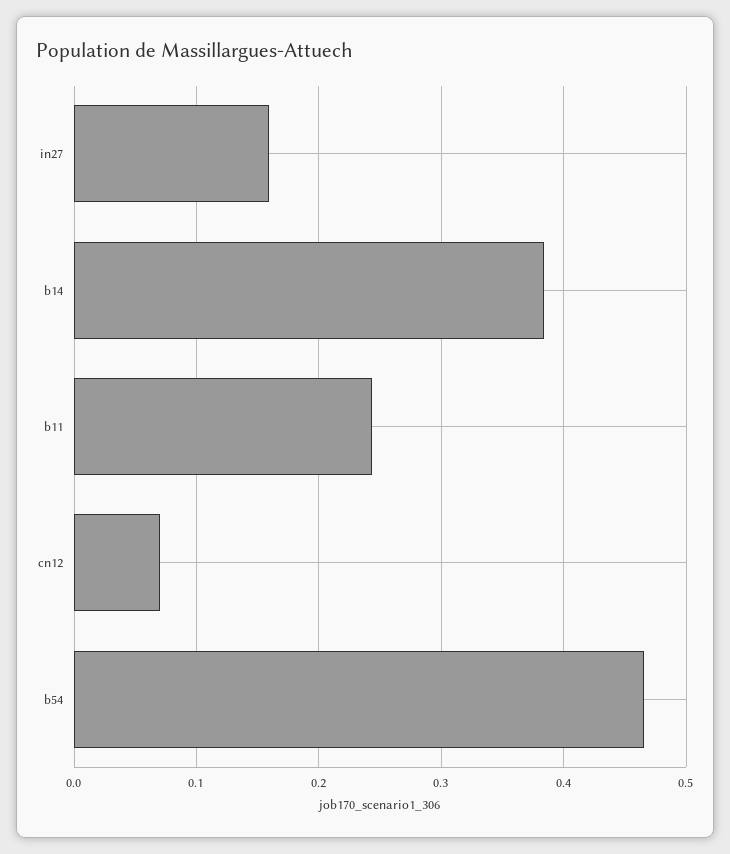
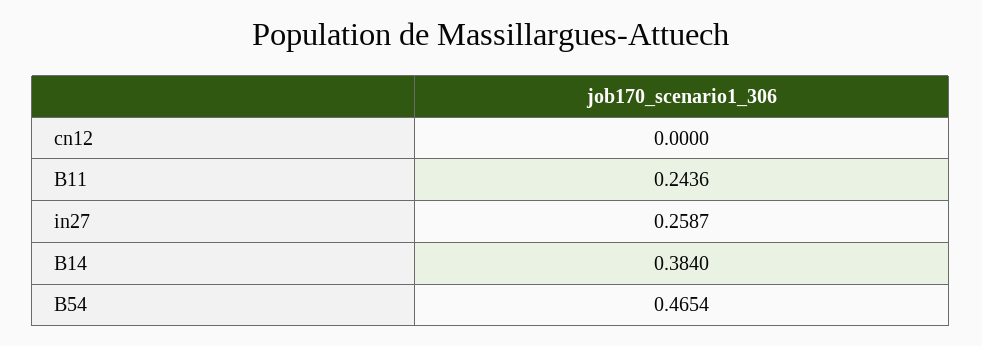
in27: 0.16 -> 0.2587
cn12: 0.07 -> 0

